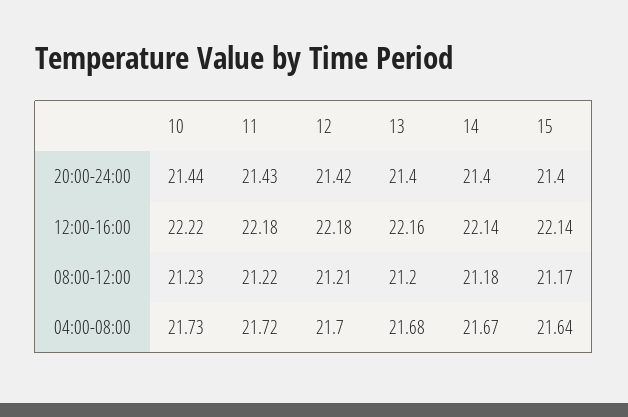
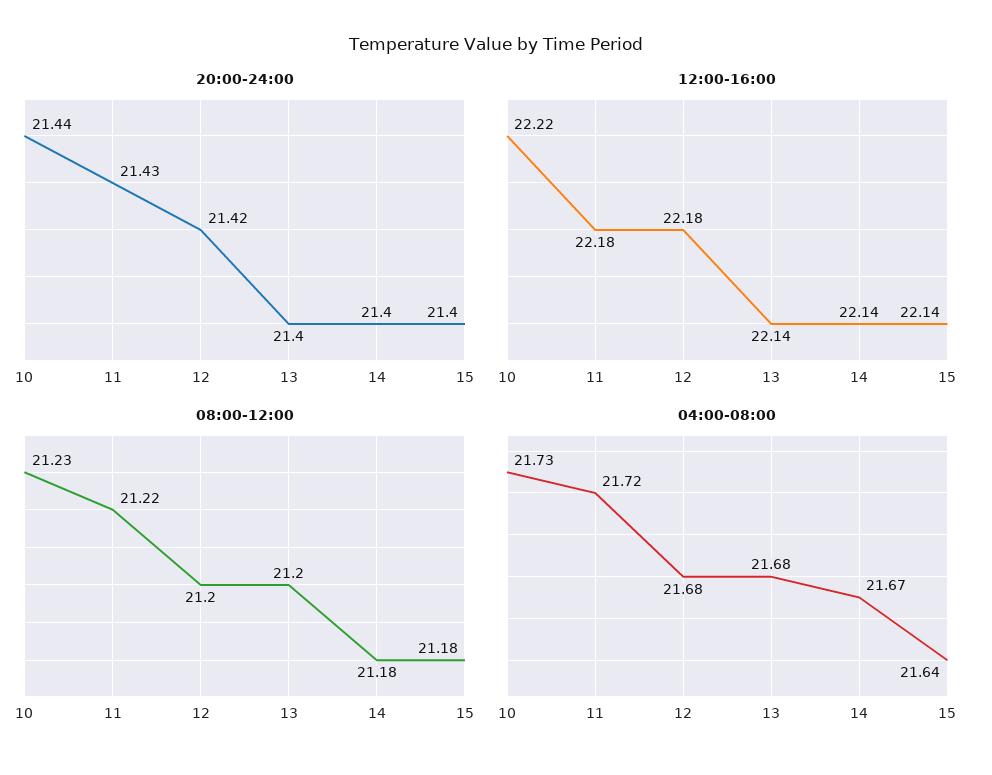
12:00-16:00, 13: 22.16 -> 22.14
08:00-12:00, 12: 21.21 -> 21.2
08:00-12:00, 15: 21.17 -> 21.18
04:00-08:00, 12: 21.7 -> 21.68

